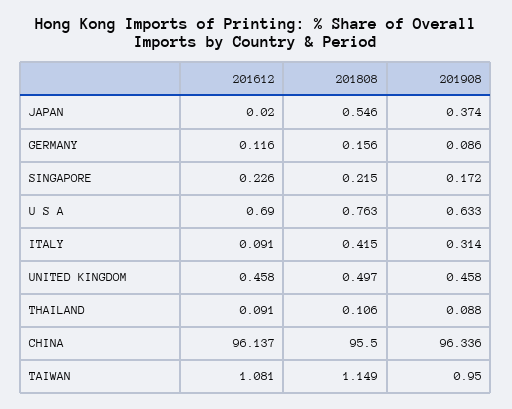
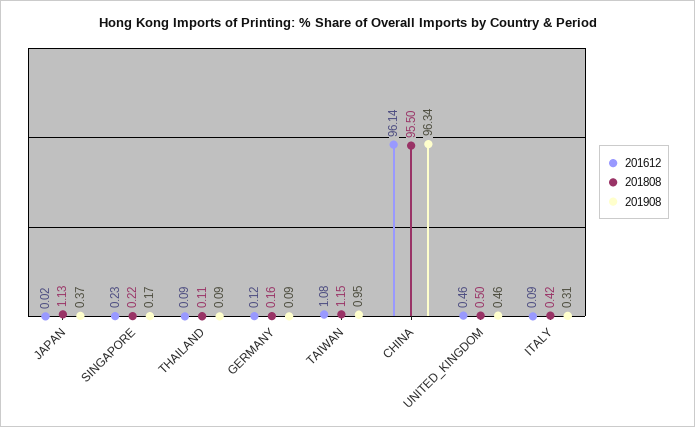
201808, JAPAN: 0.546 -> 1.13
201612, U S A: 0.69 -> none
201808, U S A: 0.763 -> none
201908, U S A: 0.633 -> none

